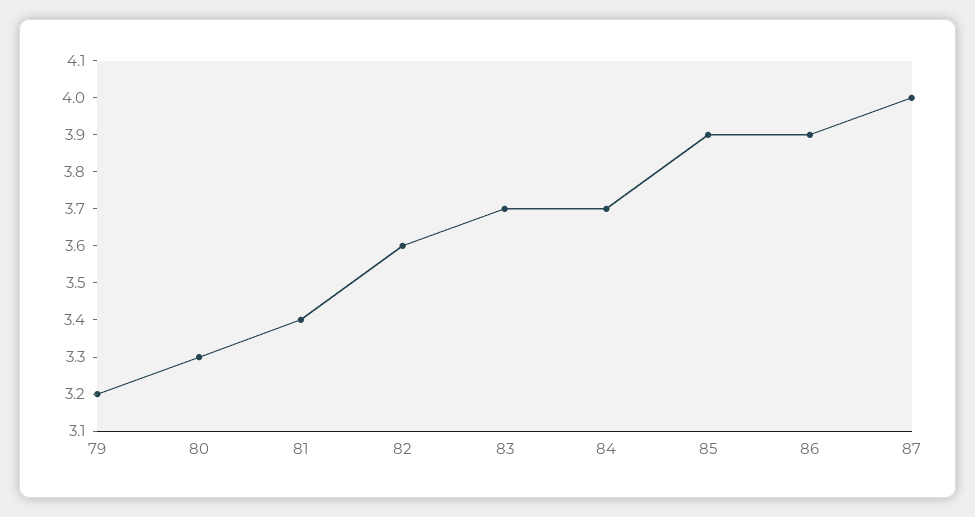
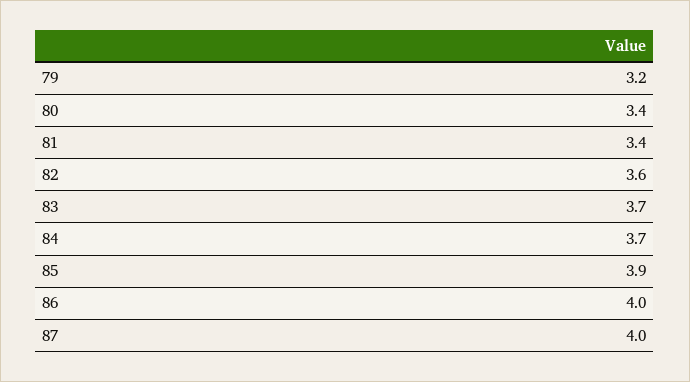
80: 3.3 -> 3.4
86: 3.9 -> 4

